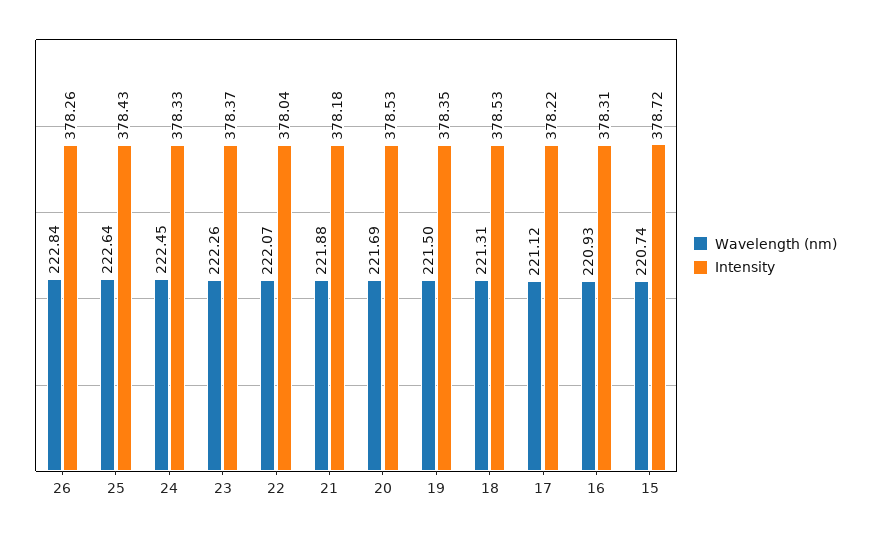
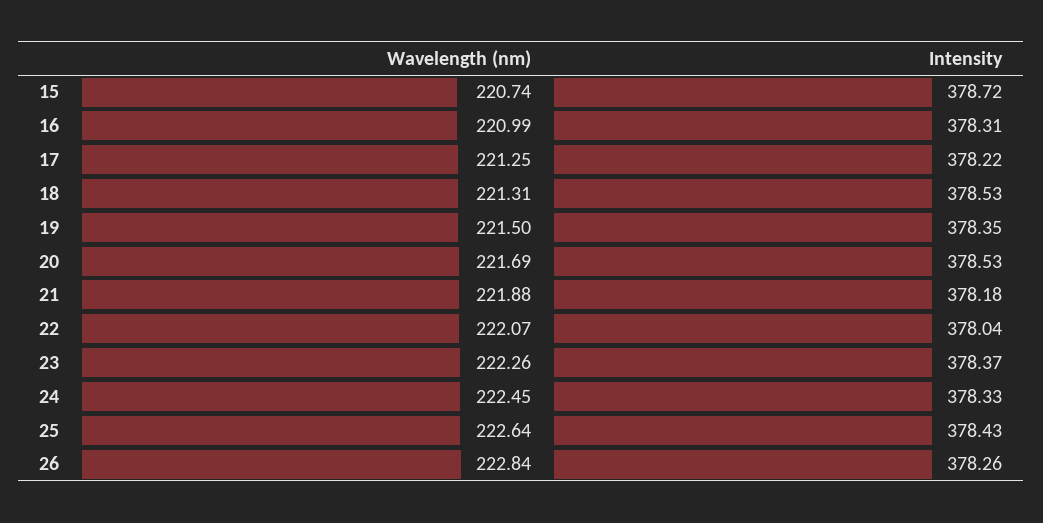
Wavelength (nm), 17: 221.12 -> 221.25
Wavelength (nm), 16: 220.93 -> 220.99

